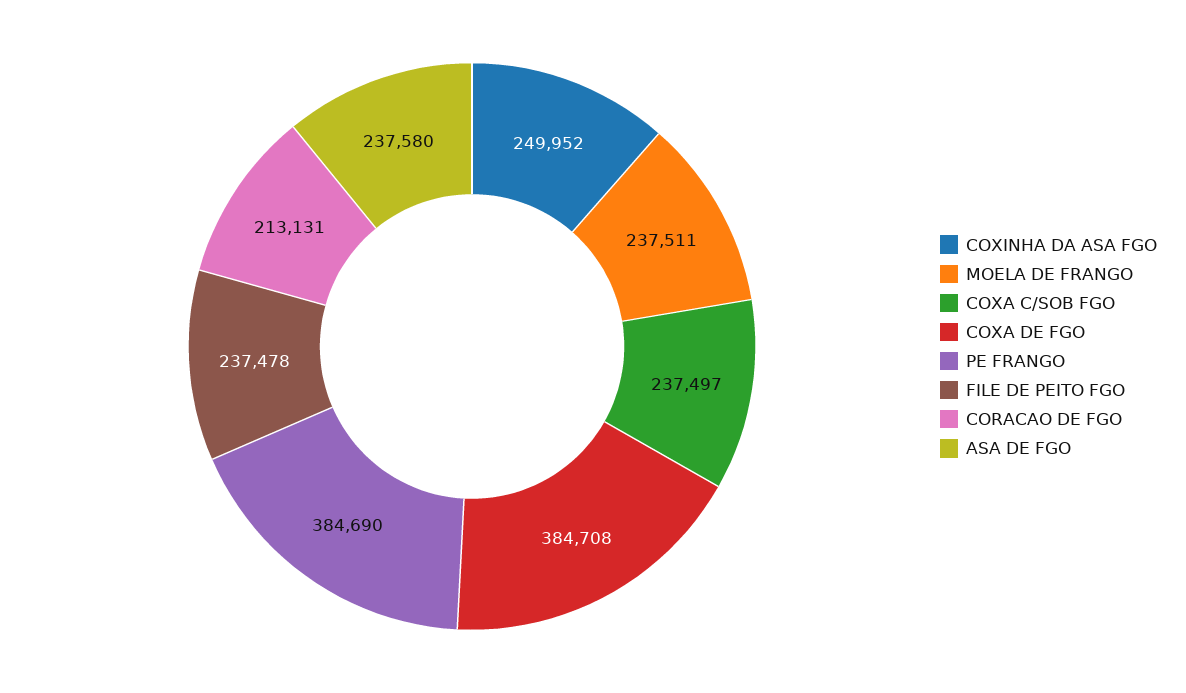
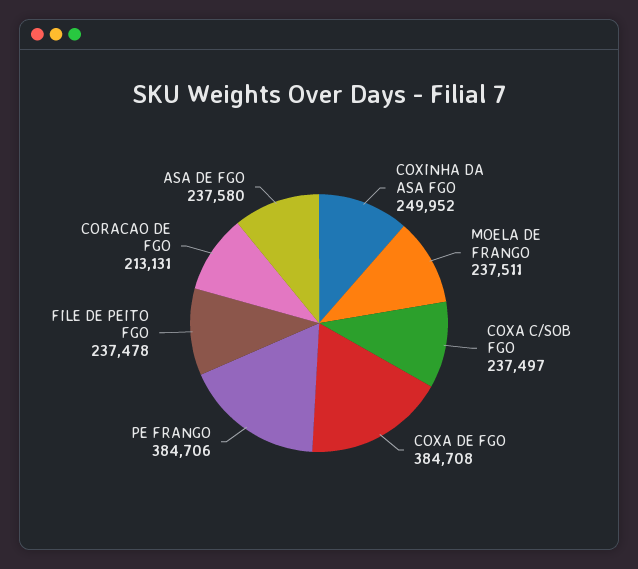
PE FRANGO: 384690 -> 384706

